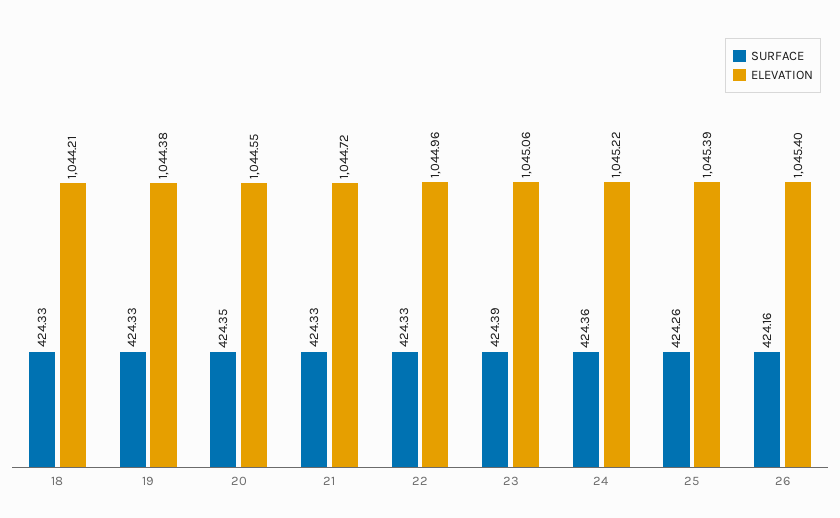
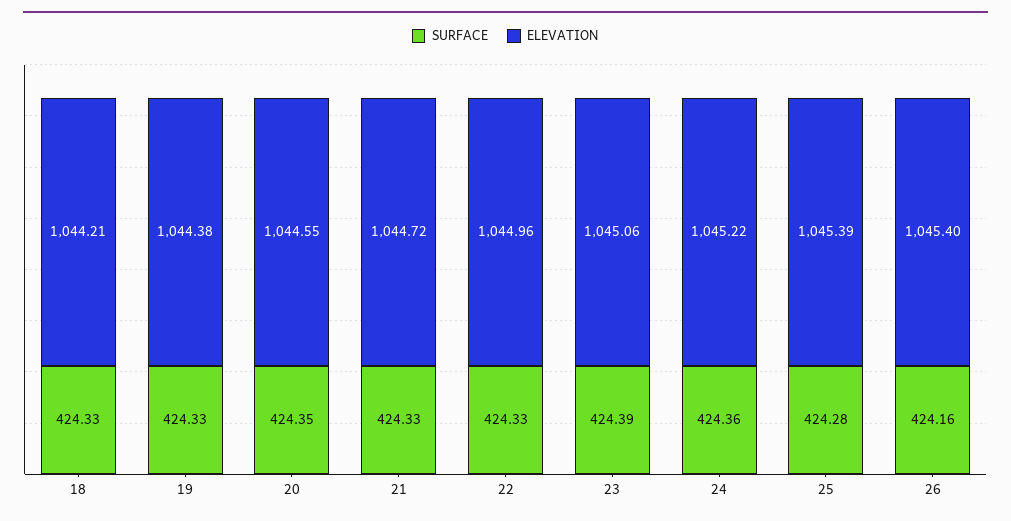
SURFACE, 25: 424.26 -> 424.28

